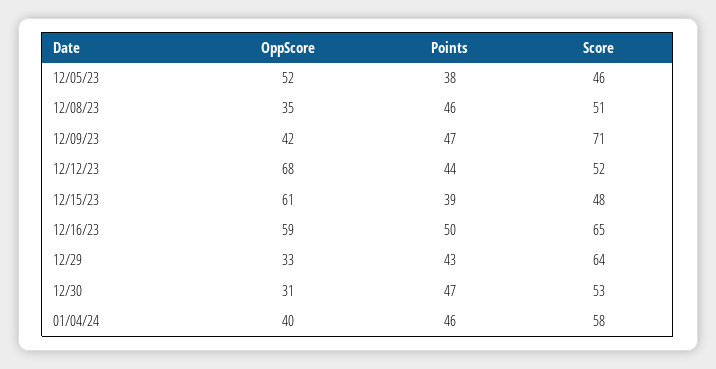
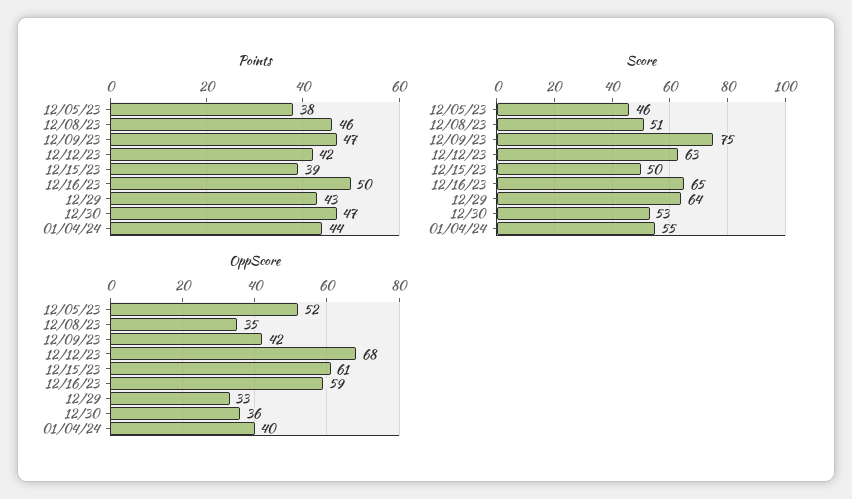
Score, 12/09/23: 71 -> 75
Points, 12/12/23: 44 -> 42
Score, 12/12/23: 52 -> 63
Score, 12/15/23: 48 -> 50
OppScore, 12/30: 31 -> 36
Points, 01/04/24: 46 -> 44
Score, 01/04/24: 58 -> 55

